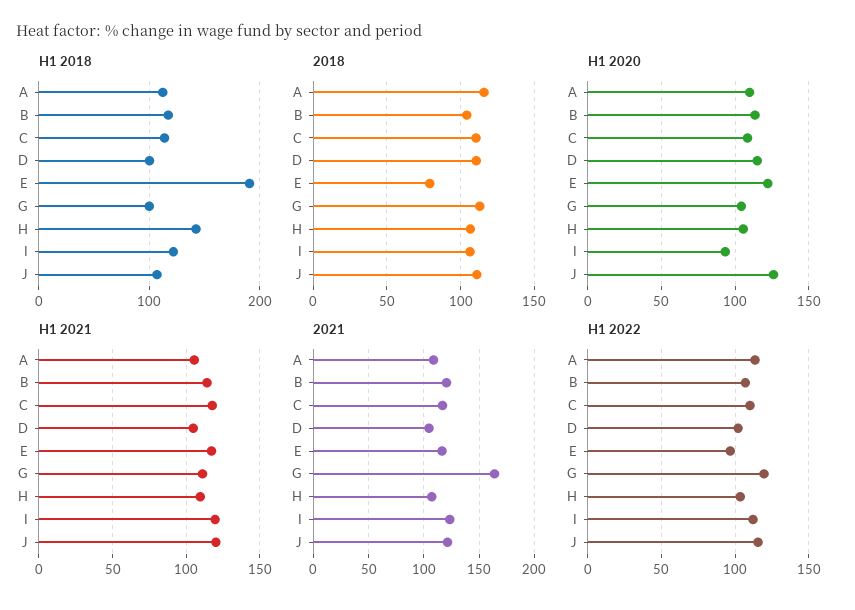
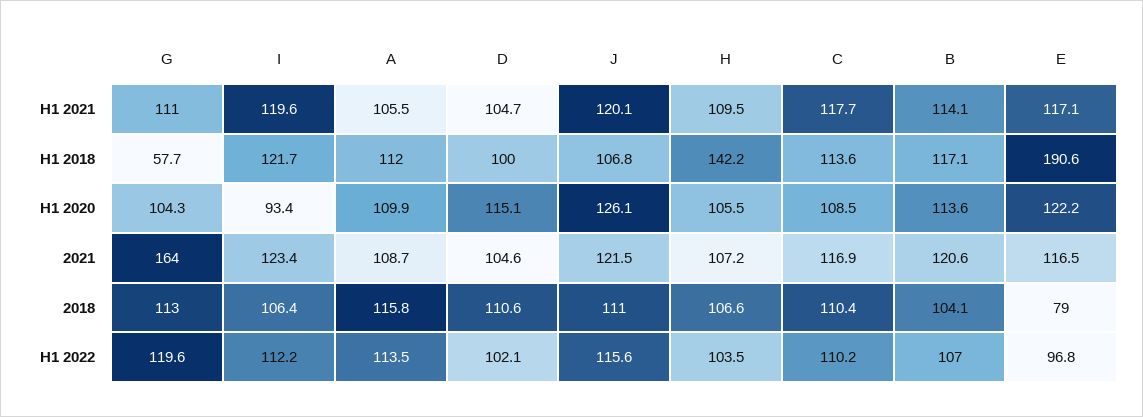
H1 2018, G: 100 -> 57.7

